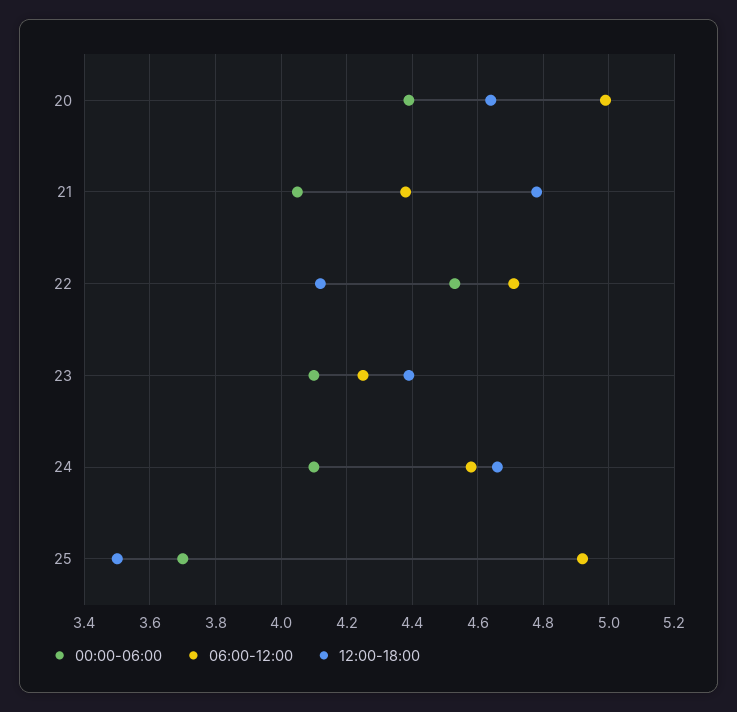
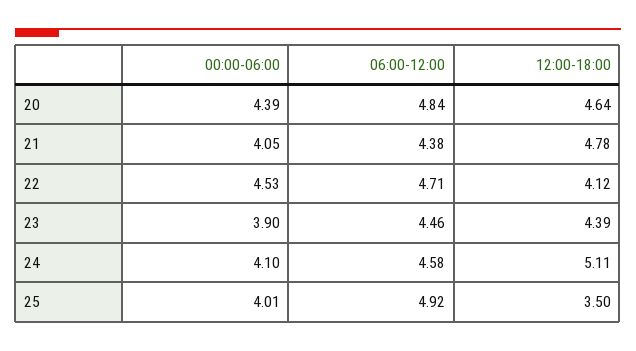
06:00-12:00, 20: 5 -> 4.84
00:00-06:00, 23: 4.1 -> 3.9
06:00-12:00, 23: 4.25 -> 4.46
12:00-18:00, 24: 4.65 -> 5.11
00:00-06:00, 25: 3.7 -> 4.01

